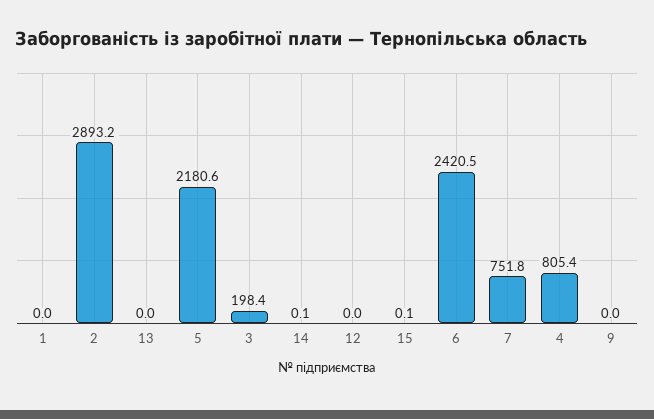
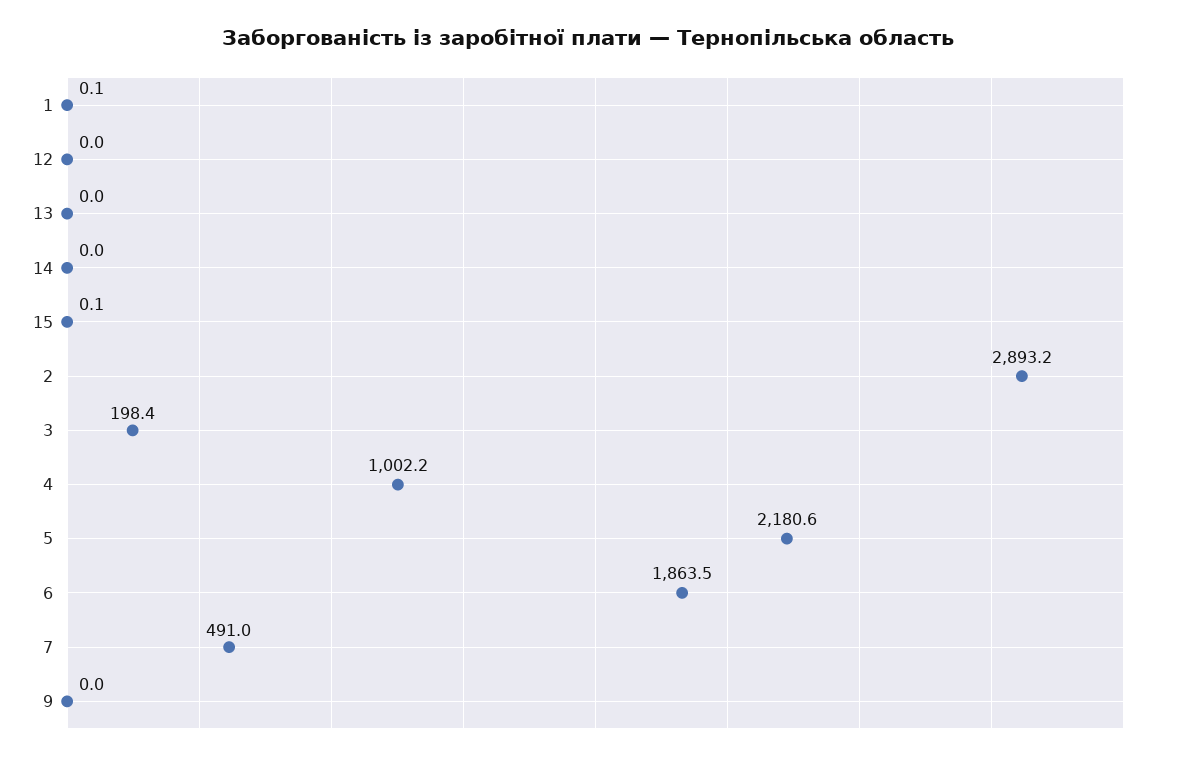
1: 0 -> 0.1
14: 0.1 -> 0
6: 2420.5 -> 1863.5
7: 751.8 -> 491
4: 805.4 -> 1002.2

